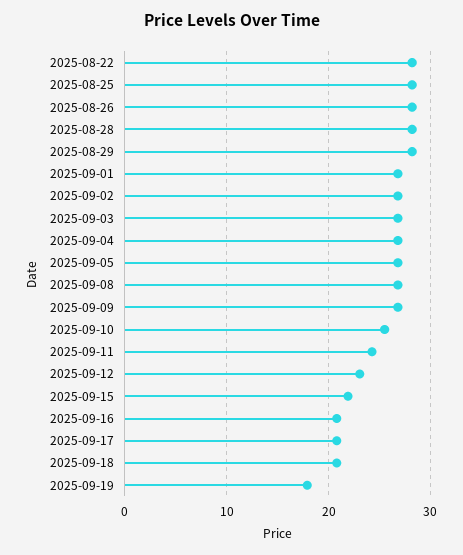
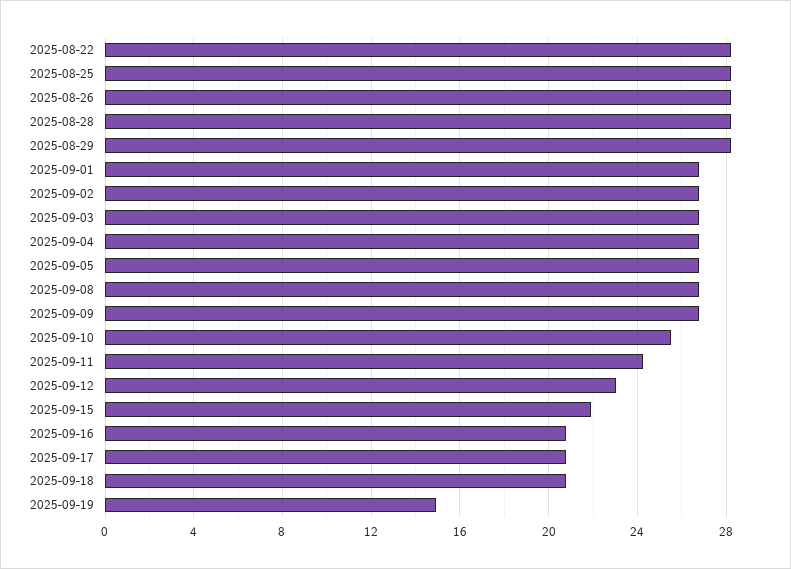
2025-09-19: 18 -> 15

